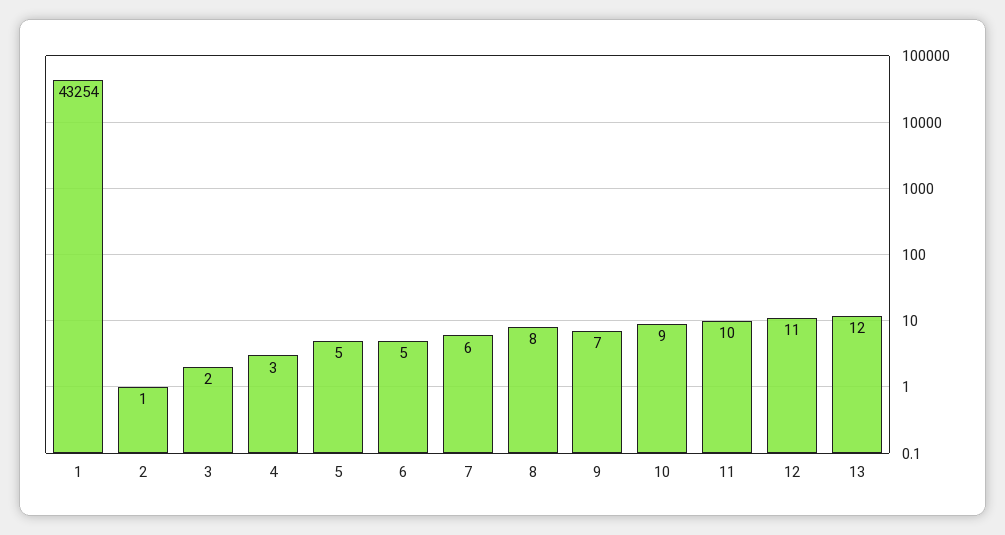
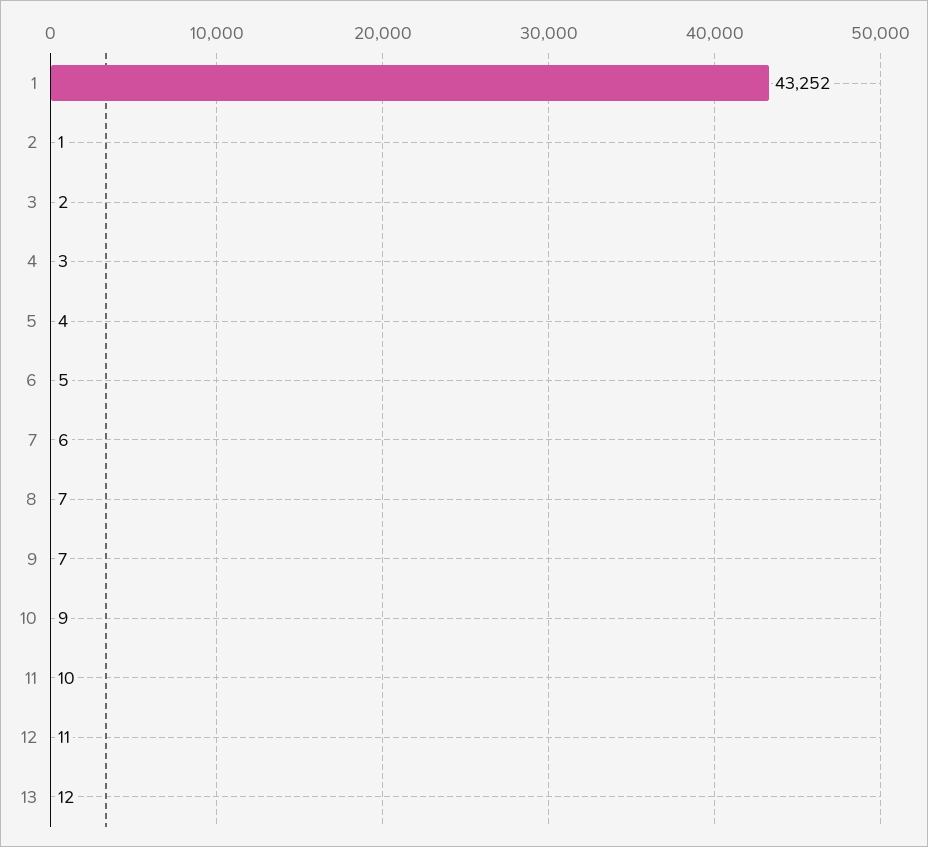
1: 43254 -> 43252
5: 5 -> 4
8: 8 -> 7

